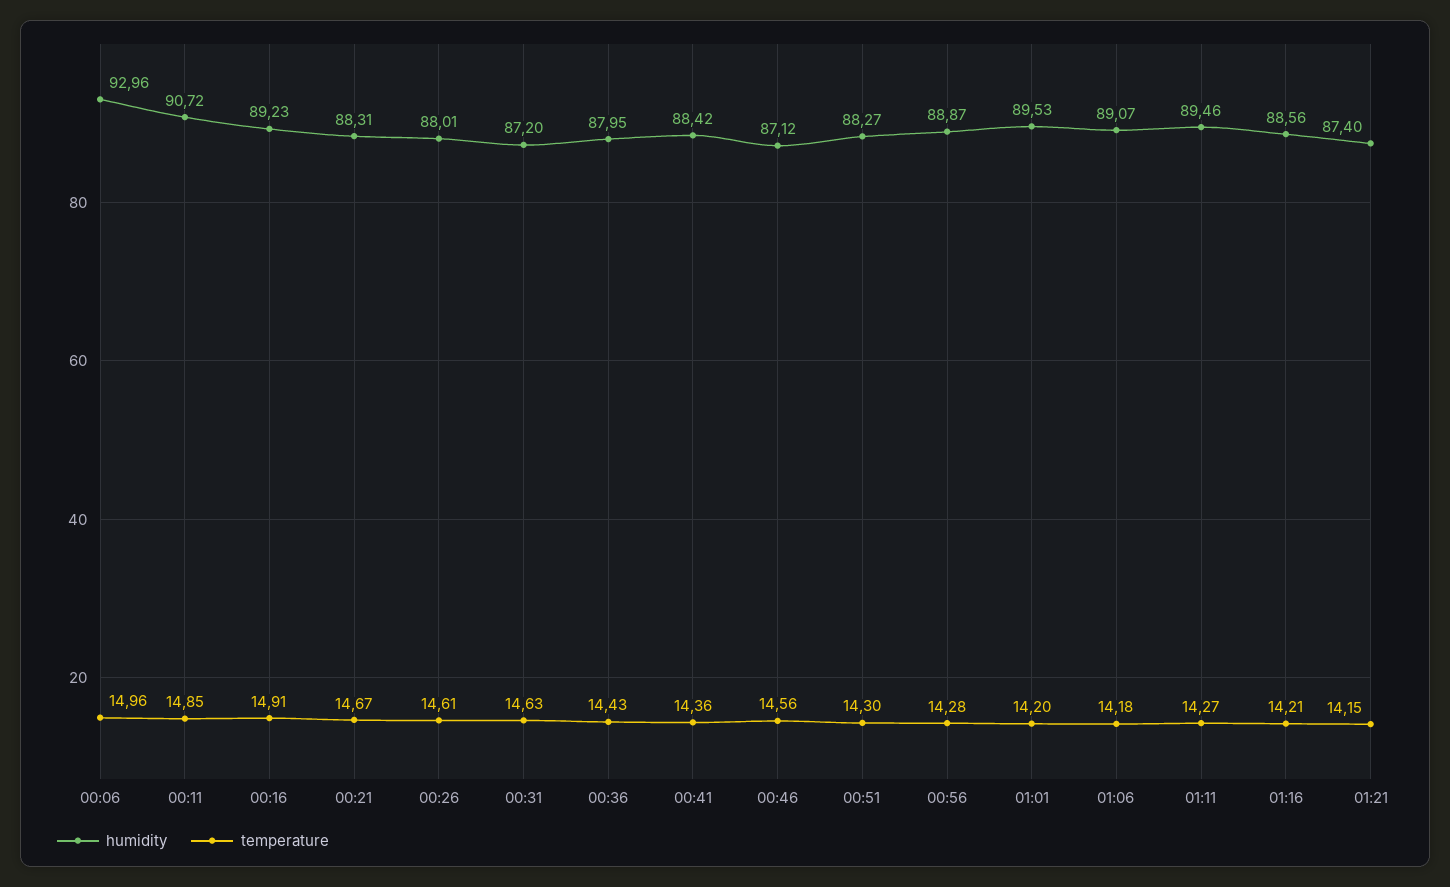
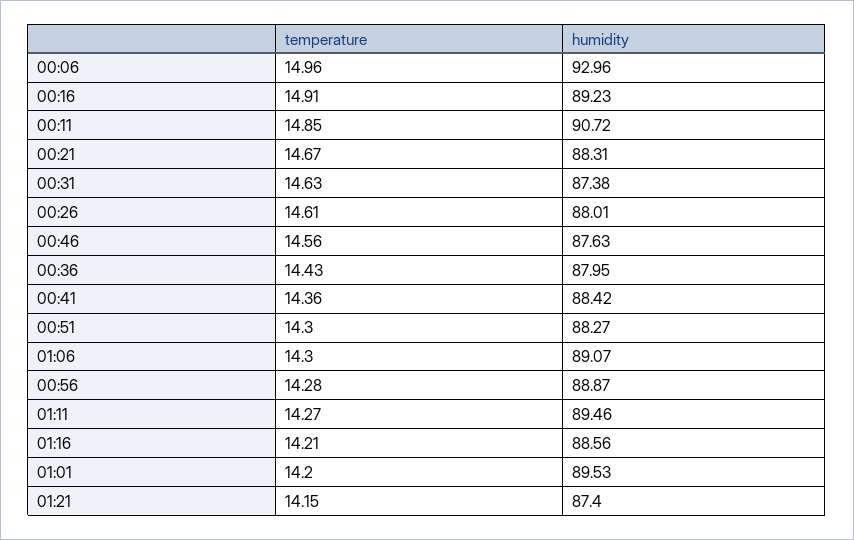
humidity, 00:31: 87.2 -> 87.38
humidity, 00:46: 87.12 -> 87.63
temperature, 01:06: 14.18 -> 14.3

